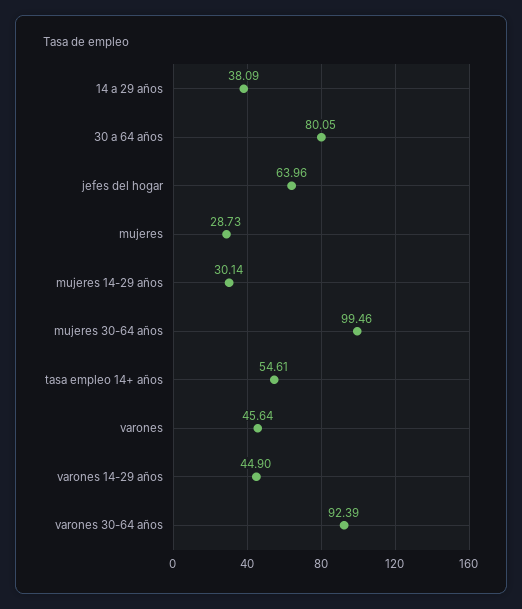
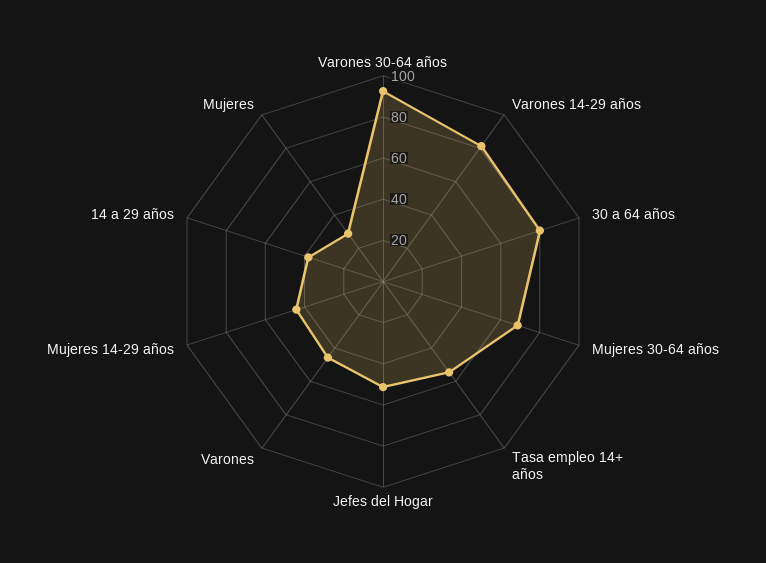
jefes del hogar: 63.96 -> 50
mujeres 14-29 años: 30.14 -> 45
mujeres 30-64 años: 99.46 -> 70
varones 14-29 años: 44.9 -> 80

